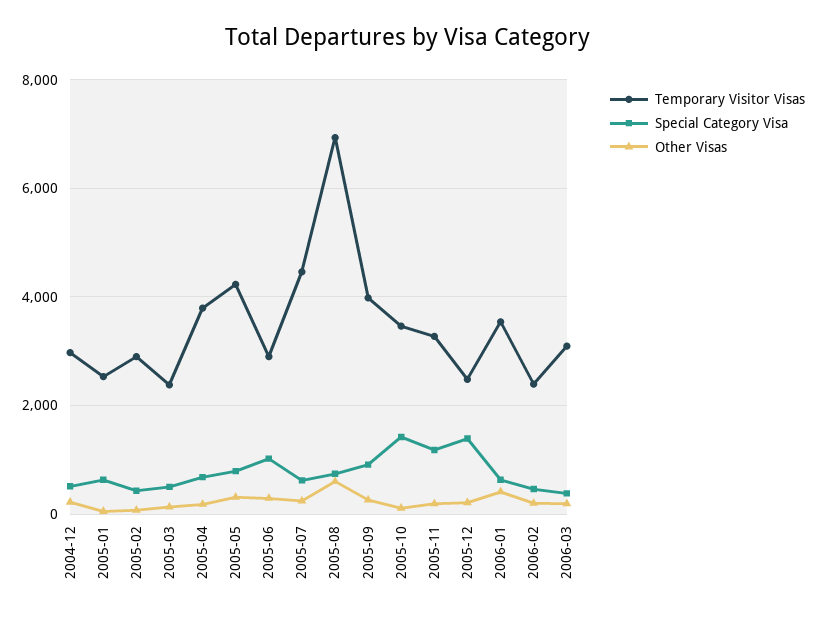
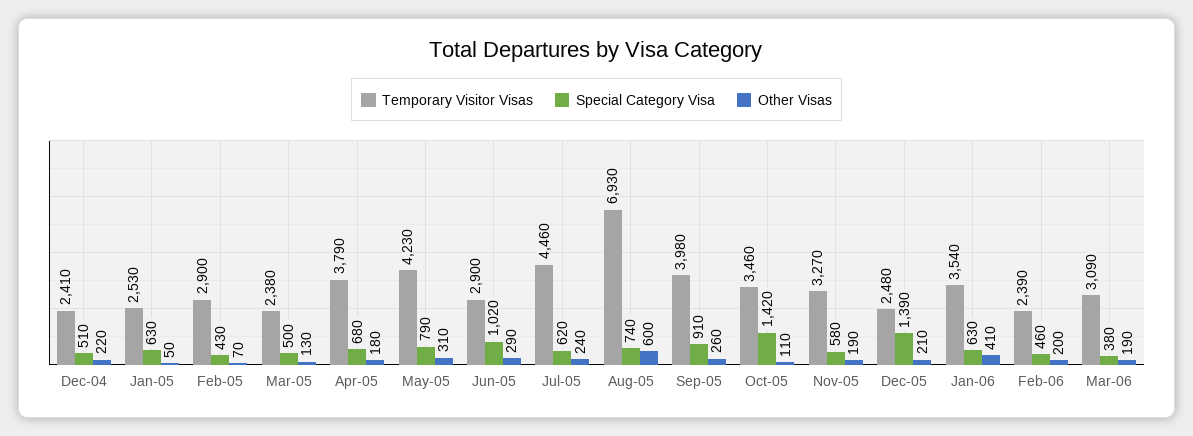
Temporary Visitor Visas, 2004-12: 3000 -> 2410
Special Category Visa, 2005-11: 1200 -> 580

